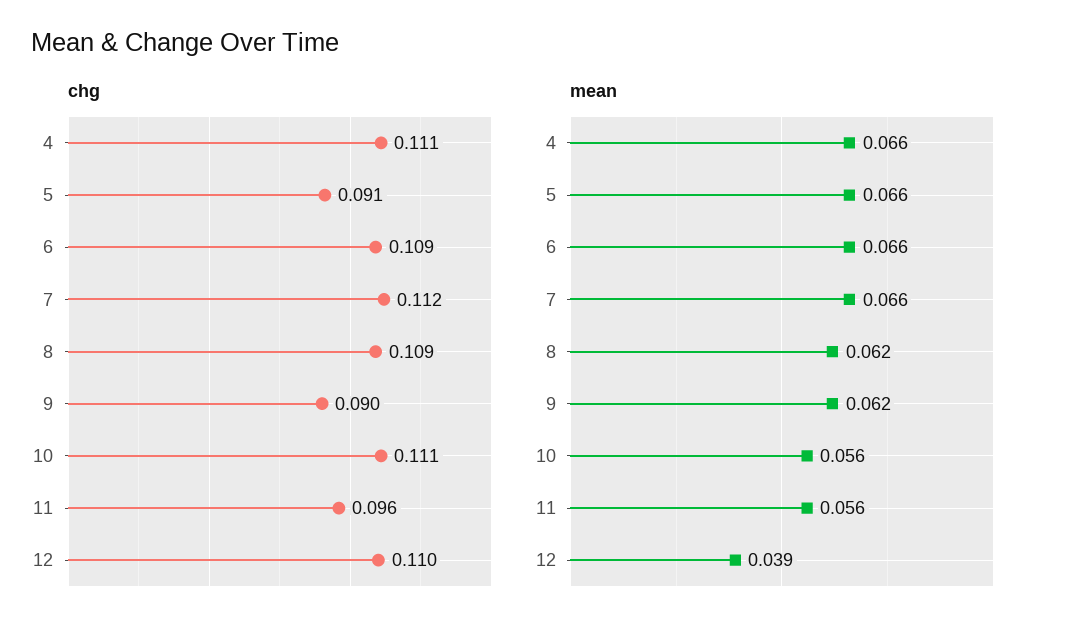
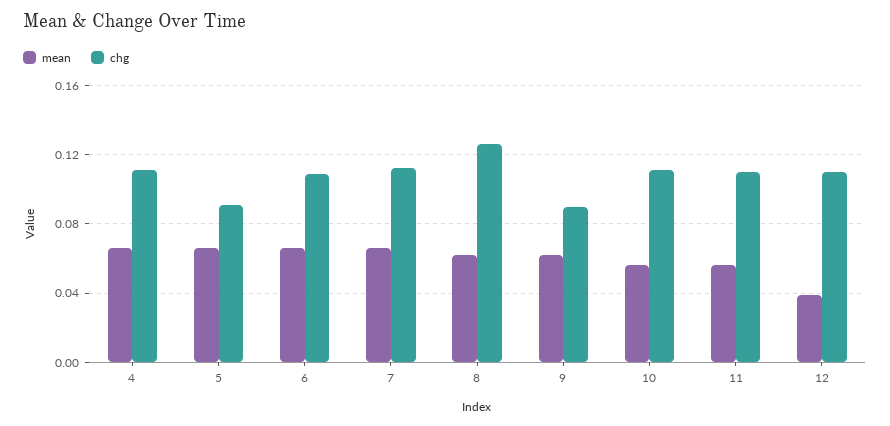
chg, 8: 0.109 -> 0.125
chg, 11: 0.096 -> 0.11

